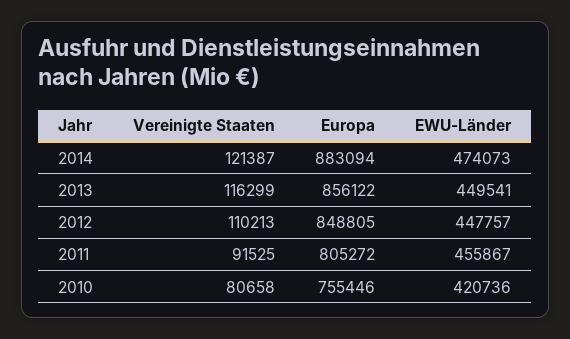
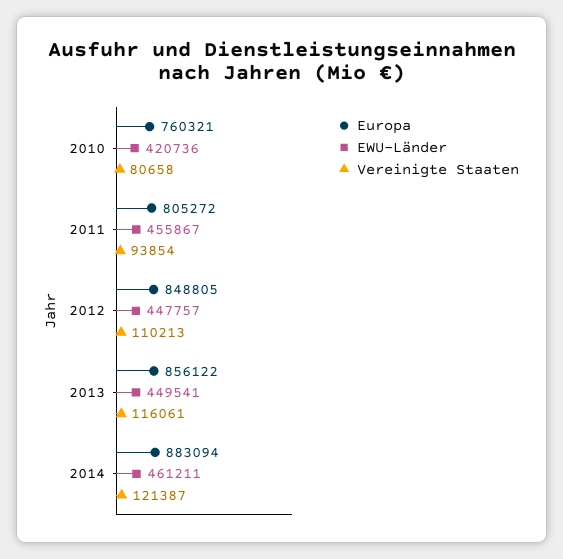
EWU-Länder, 2014: 474073 -> 461211
Vereinigte Staaten, 2013: 116299 -> 116061
Vereinigte Staaten, 2011: 91525 -> 93854
Europa, 2010: 755446 -> 760321

